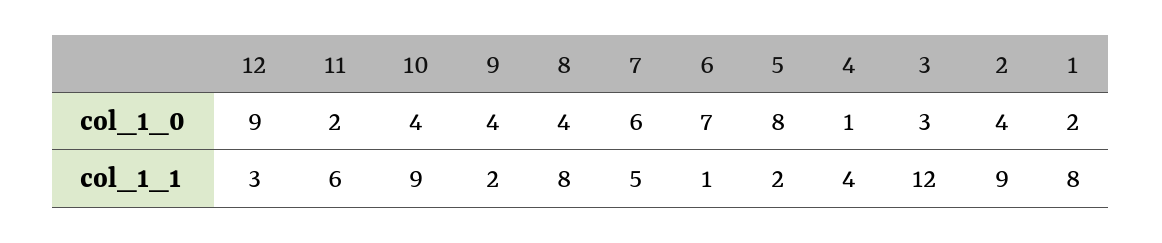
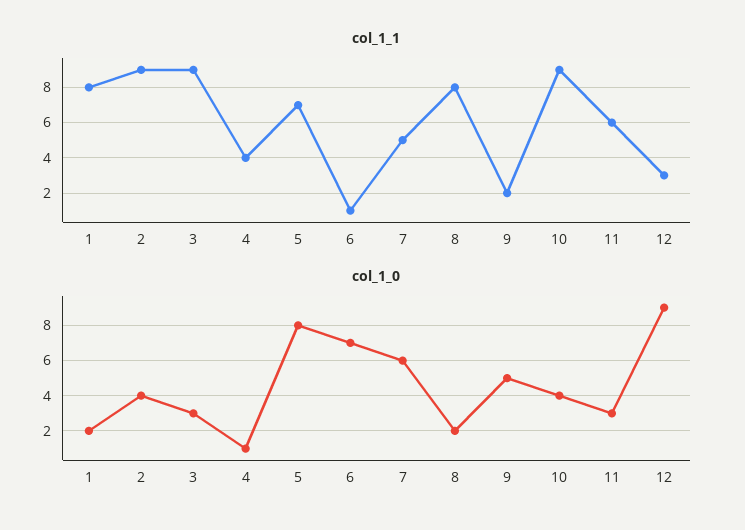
col_1_0, 11: 2 -> 3
col_1_0, 9: 4 -> 5
col_1_0, 8: 4 -> 2
col_1_1, 5: 2 -> 7
col_1_1, 3: 12 -> 9

